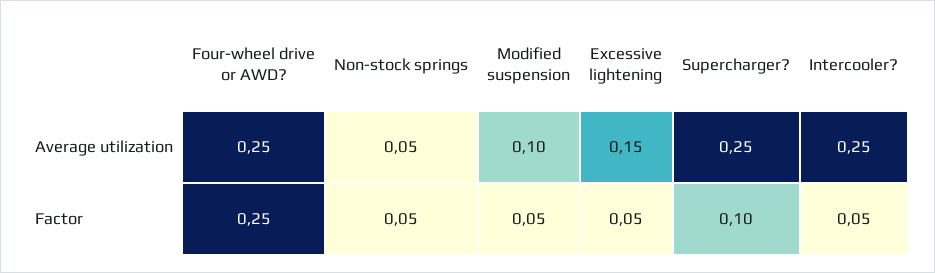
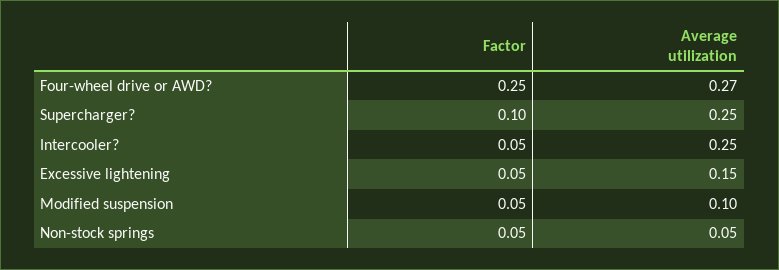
Four-wheel drive or AWD?, Average utilization: 0.25 -> 0.27

